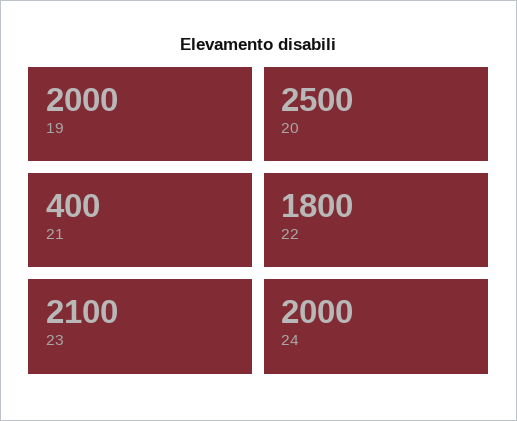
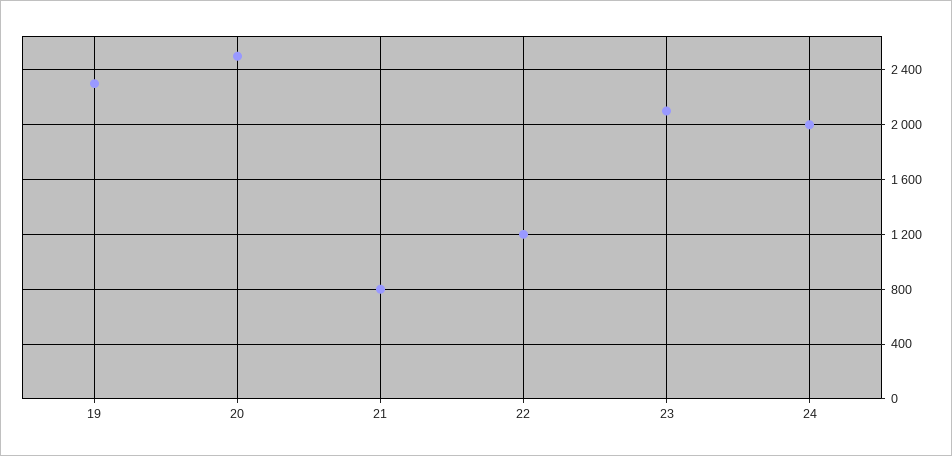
19: 2000 -> 2300
21: 400 -> 800
22: 1800 -> 1200

